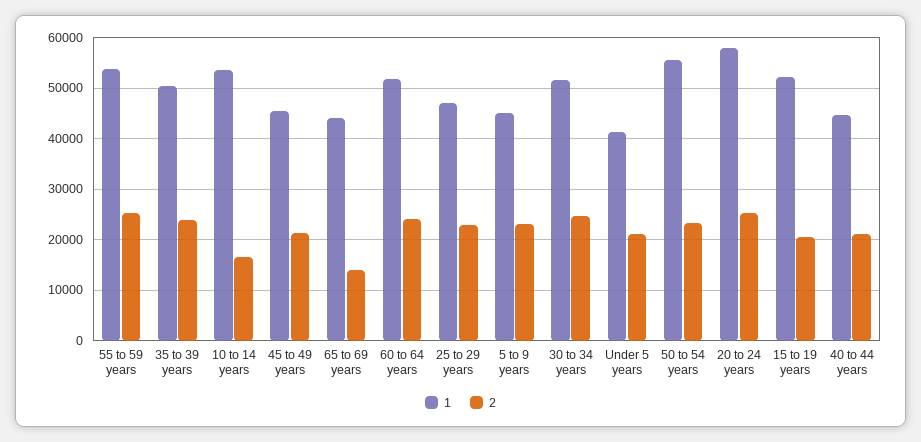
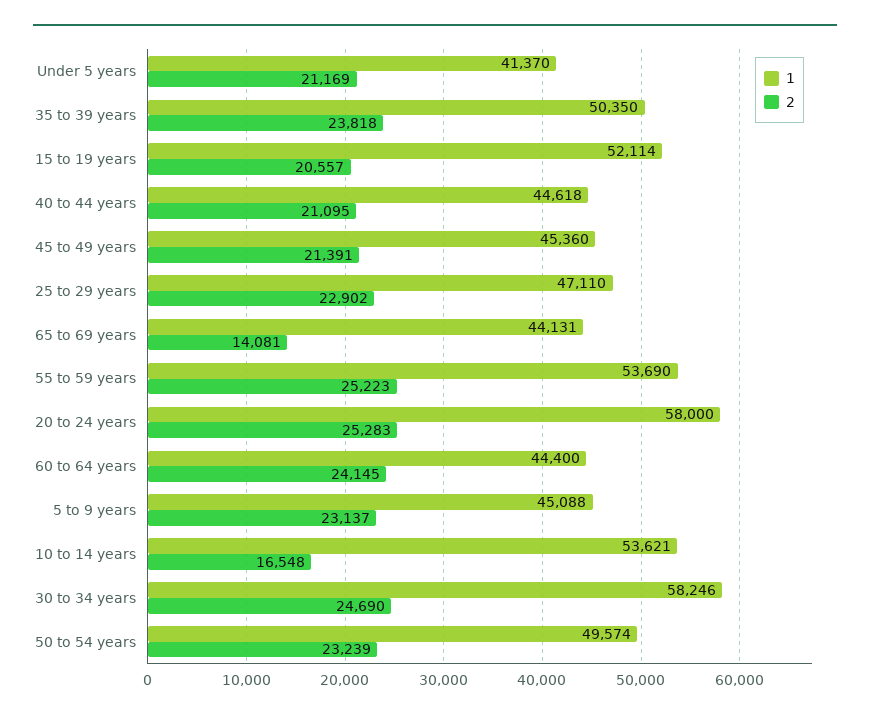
1, 60 to 64 years: 52000 -> 44400
1, 30 to 34 years: 52000 -> 58246
1, 50 to 54 years: 56000 -> 49574

